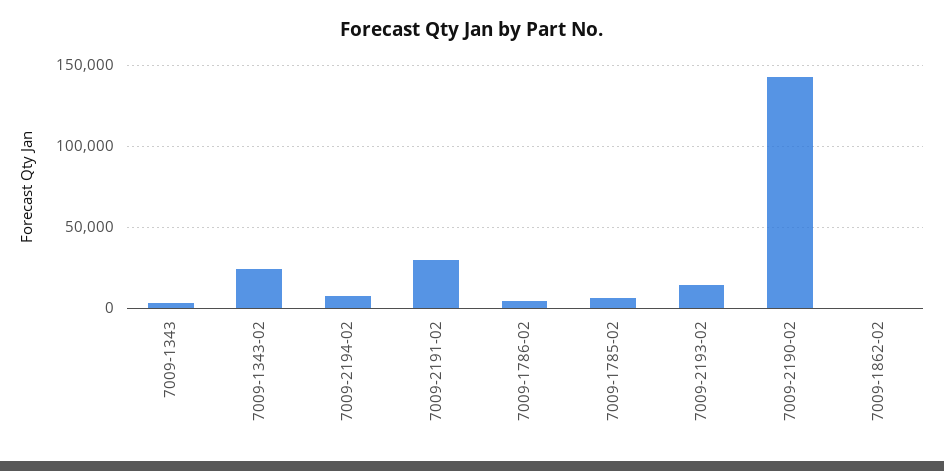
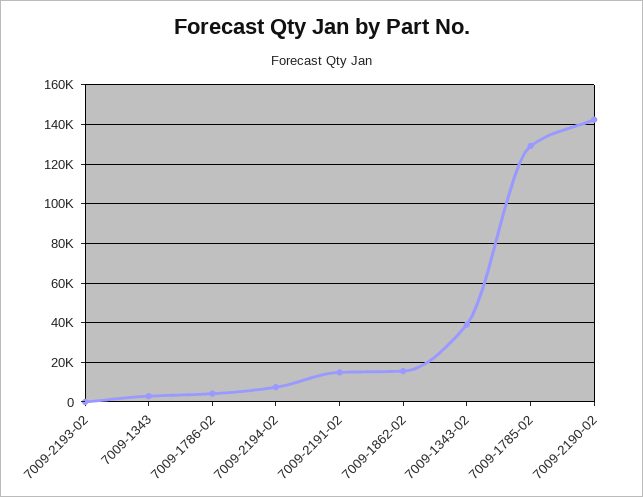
7009-1343-02: 25000 -> 40000
7009-2191-02: 30000 -> 15000
7009-1785-02: 5000 -> 130000
7009-2193-02: 15000 -> 0
7009-1862-02: 0 -> 15000

